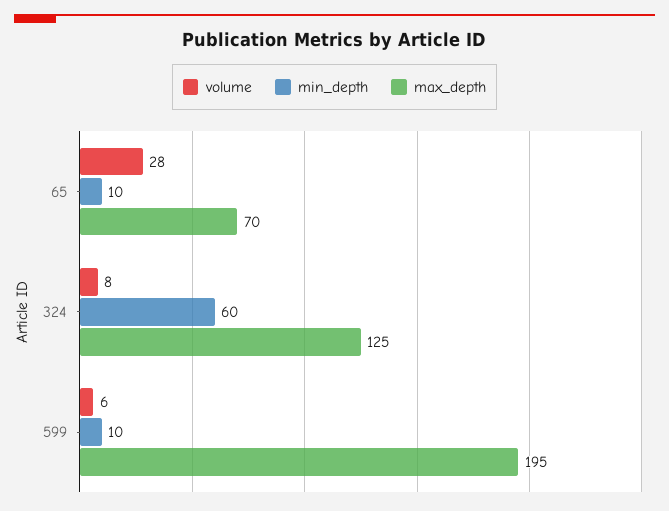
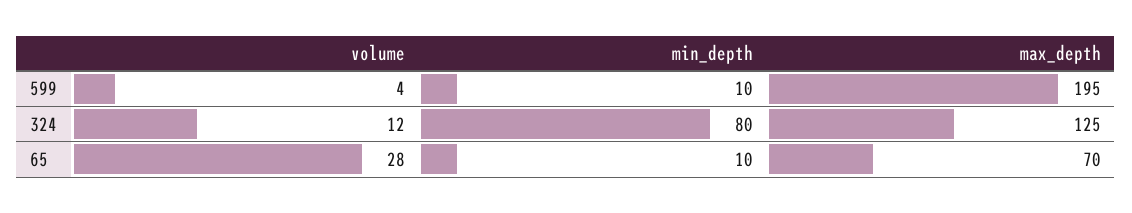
volume, 324: 8 -> 12
min_depth, 324: 60 -> 80
volume, 599: 6 -> 4

